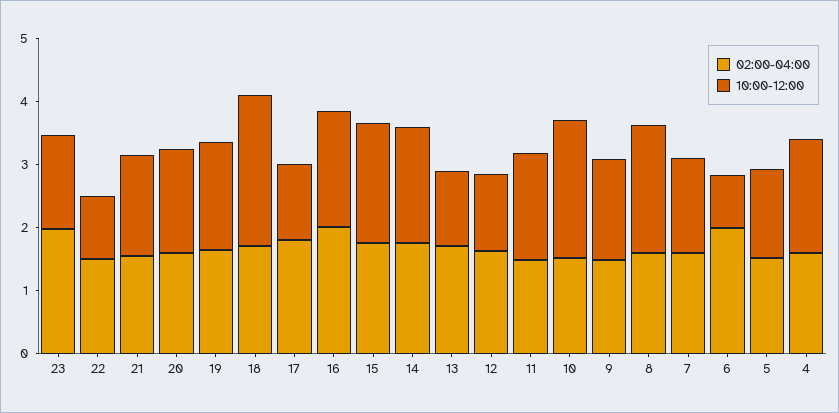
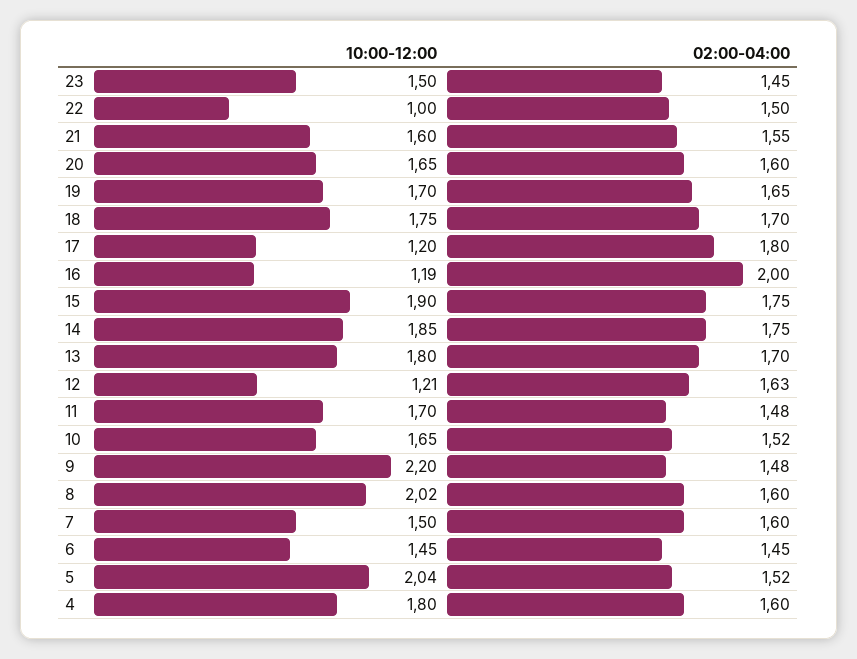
02:00-04:00, 23: 2 -> 1.45
10:00-12:00, 18: 2.4 -> 1.75
10:00-12:00, 16: 1.8 -> 1.19
10:00-12:00, 13: 1.2 -> 1.8
10:00-12:00, 10: 2.2 -> 1.65
10:00-12:00, 9: 1.6 -> 2.2
02:00-04:00, 6: 2 -> 1.45
10:00-12:00, 6: 0.8 -> 1.45
10:00-12:00, 5: 1.4 -> 2.04

